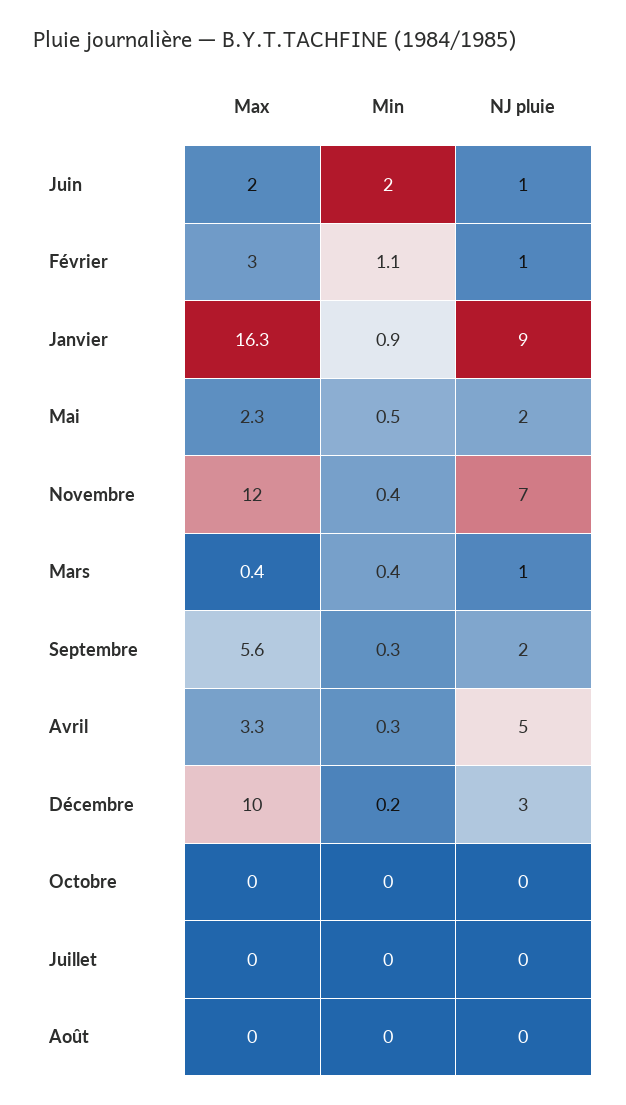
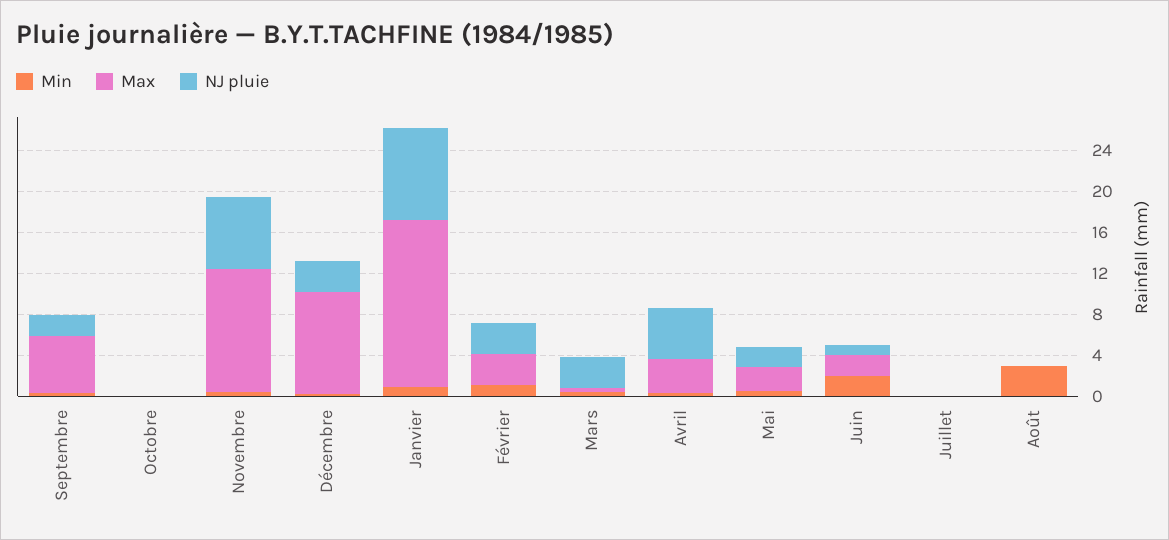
NJ pluie, Février: 1 -> 3
NJ pluie, Mars: 1 -> 3
Min, Août: 0 -> 3

